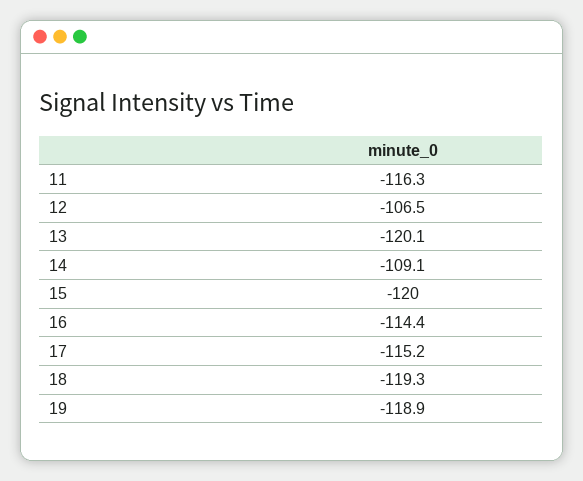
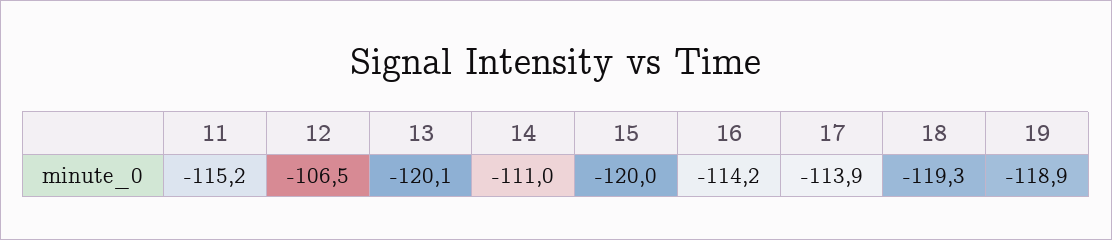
11: -116.3 -> -115.2
14: -109.1 -> -111
16: -114.4 -> -114.2
17: -115.2 -> -113.9

